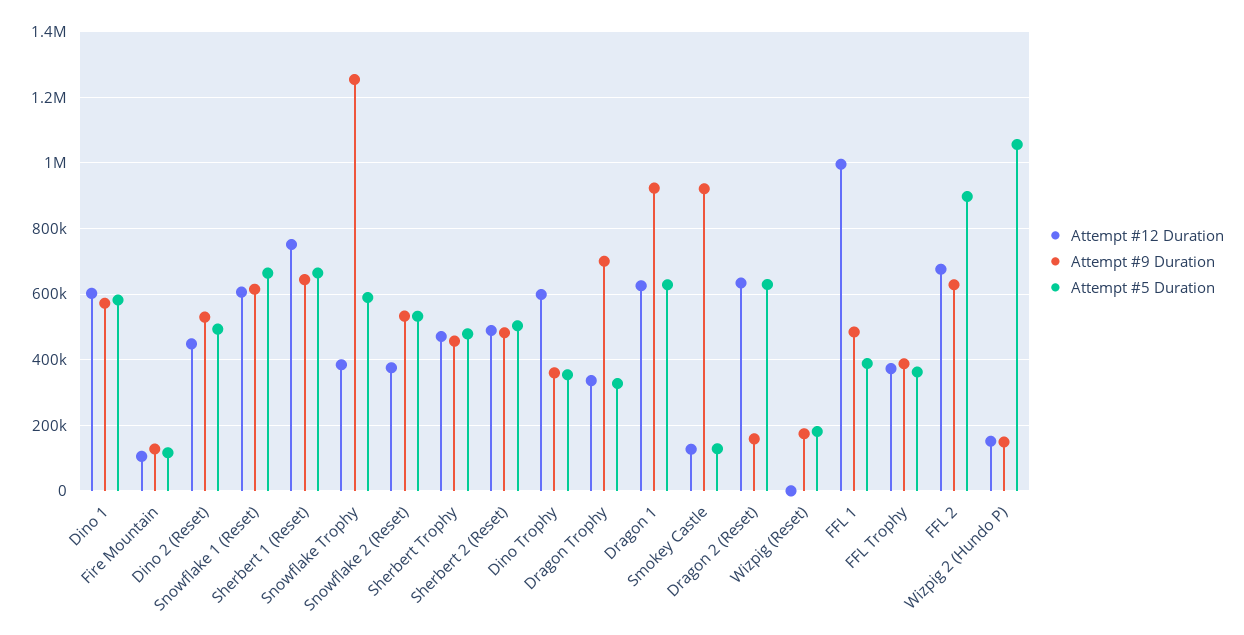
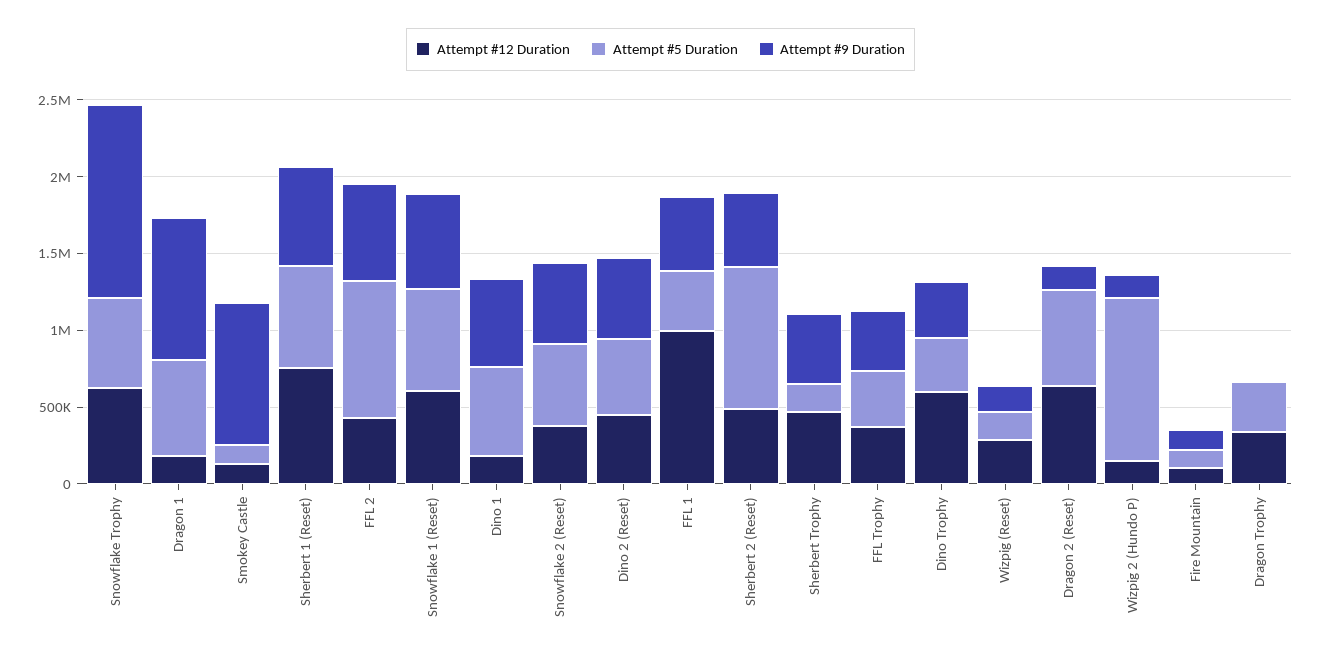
Attempt #12 Duration, Dino 1: 600000 -> 200000
Attempt #12 Duration, Snowflake Trophy: 380000 -> 600000
Attempt #5 Duration, Sherbert Trophy: 480000 -> 200000
Attempt #5 Duration, Sherbert 2 (Reset): 500000 -> 900000
Attempt #9 Duration, Dragon Trophy: 700000 -> 0
Attempt #12 Duration, Dragon 1: 620000 -> 200000
Attempt #12 Duration, Wizpig (Reset): 0 -> 300000
Attempt #12 Duration, FFL 2: 680000 -> 400000

